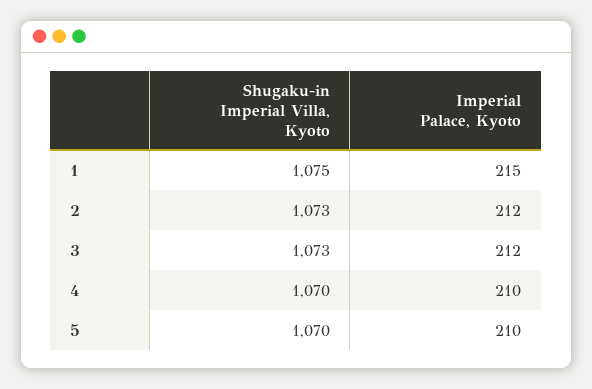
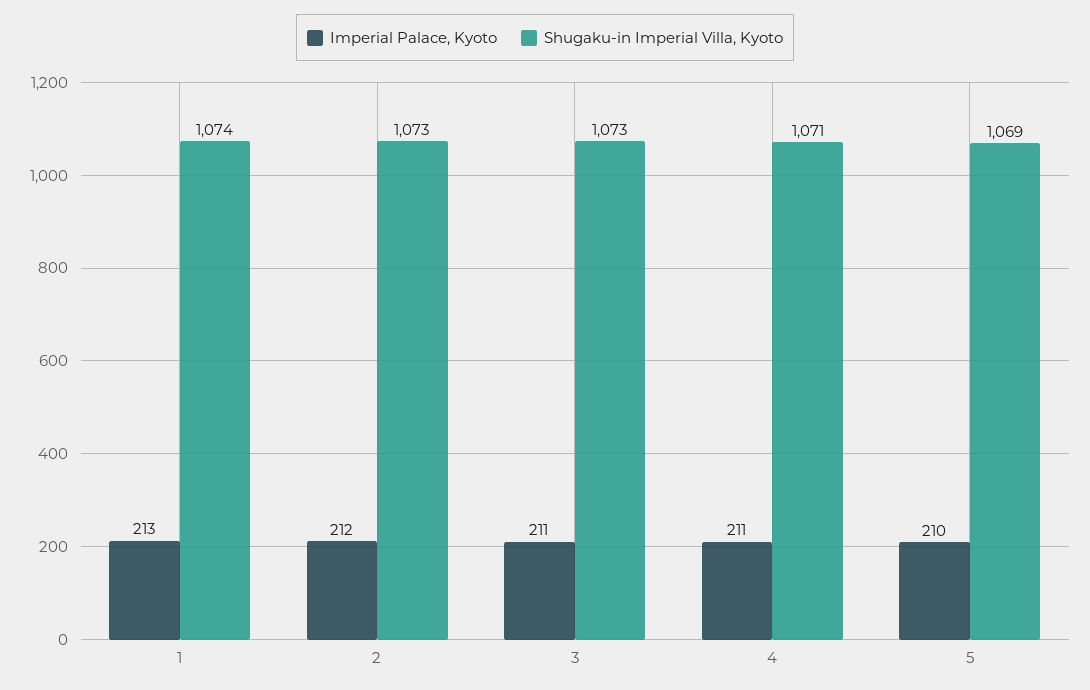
Shugaku-in Imperial Villa, Kyoto, 1: 1075 -> 1074
Imperial Palace, Kyoto, 1: 215 -> 213
Imperial Palace, Kyoto, 3: 212 -> 211
Shugaku-in Imperial Villa, Kyoto, 4: 1070 -> 1071
Imperial Palace, Kyoto, 4: 210 -> 211
Shugaku-in Imperial Villa, Kyoto, 5: 1070 -> 1069

